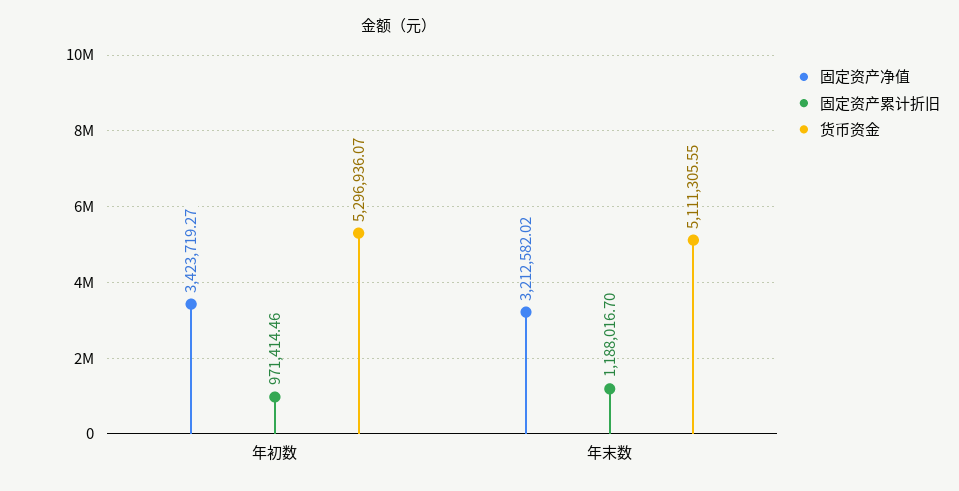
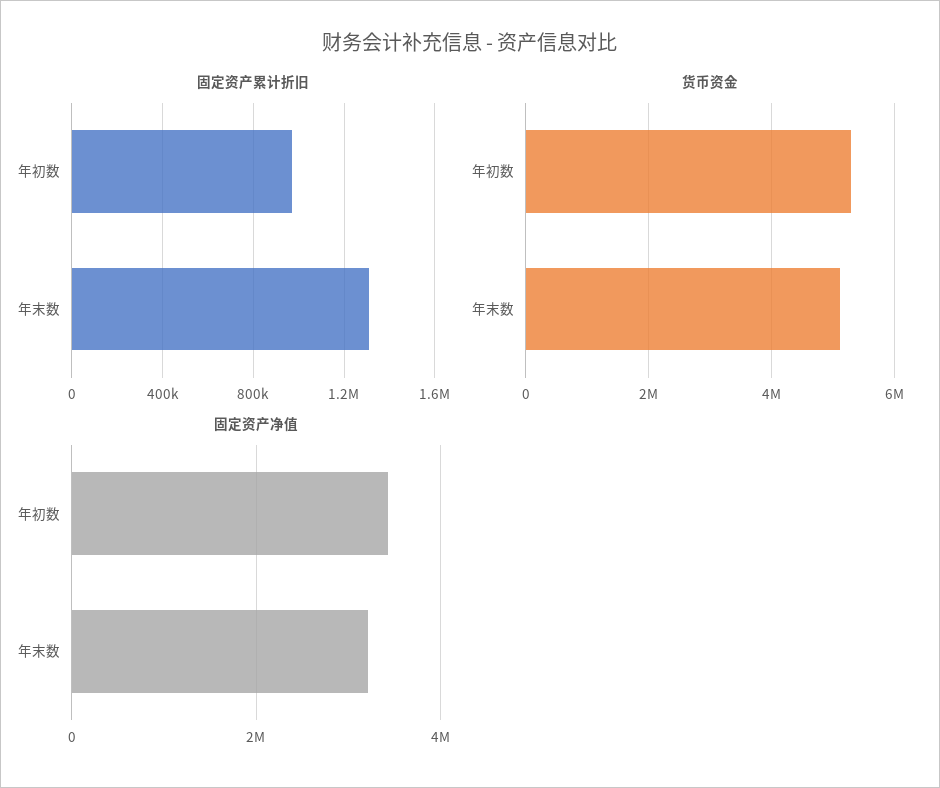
固定资产累计折旧, 年末数: 1188016.7 -> 1300000

